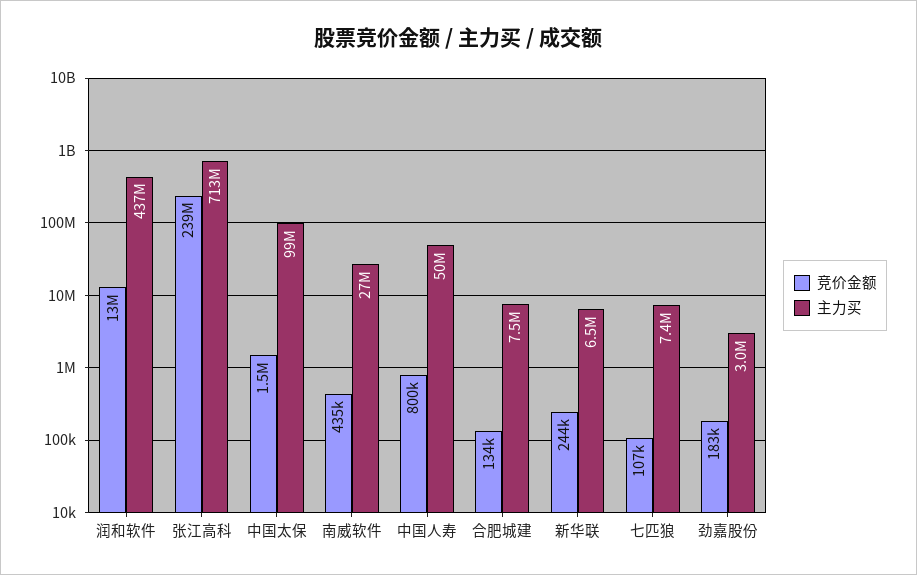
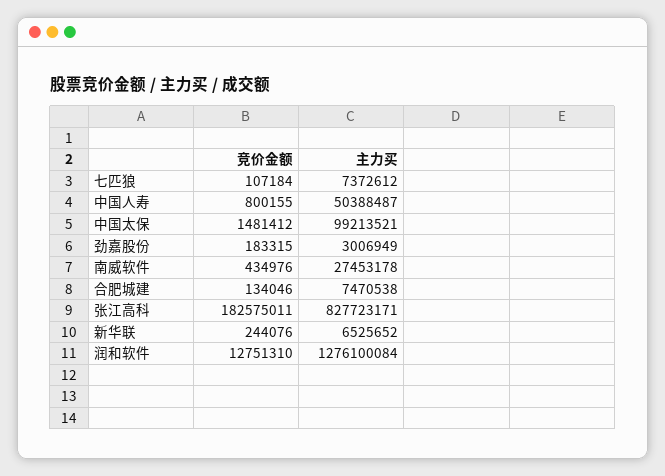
主力买, 润和软件: 437000000 -> 1276100084
竞价金额, 张江高科: 239000000 -> 182575011
主力买, 张江高科: 713000000 -> 827723171

